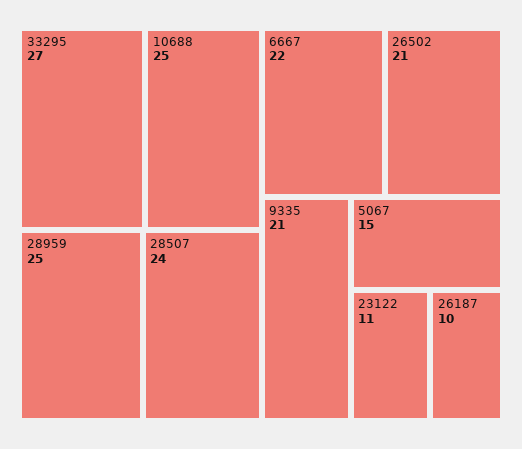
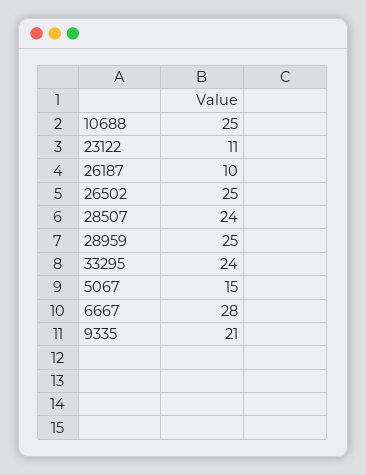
33295: 27 -> 24
6667: 22 -> 28
26502: 21 -> 25

